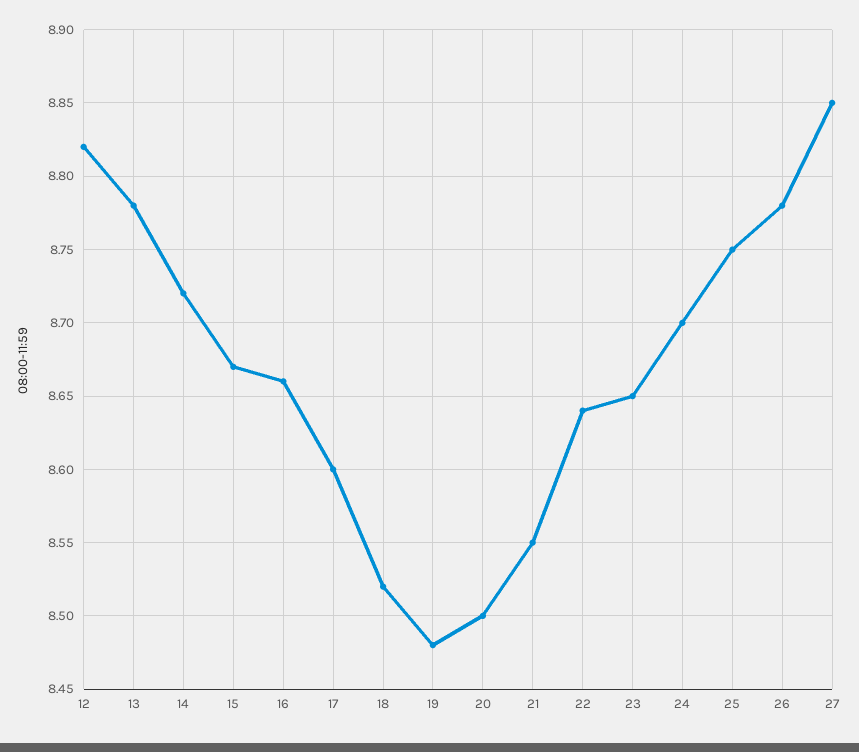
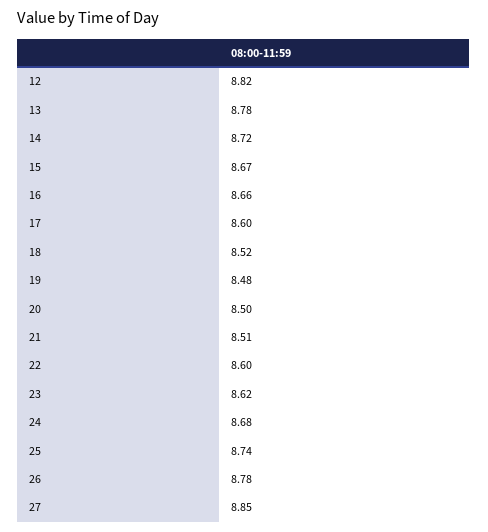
21: 8.55 -> 8.51
22: 8.64 -> 8.6
23: 8.65 -> 8.62
24: 8.7 -> 8.68
25: 8.75 -> 8.74

